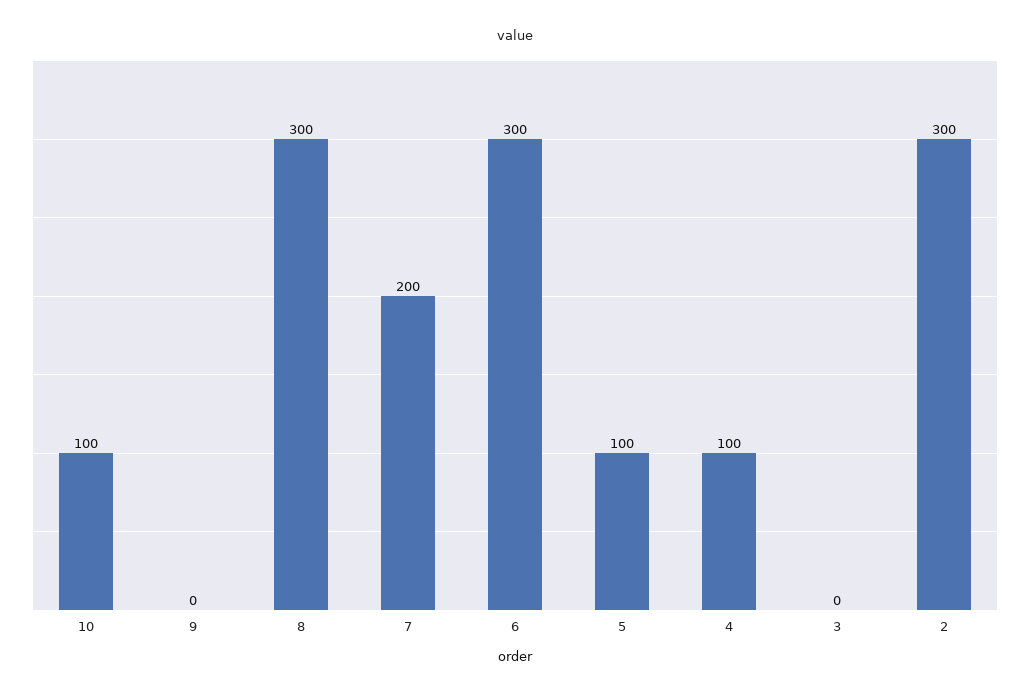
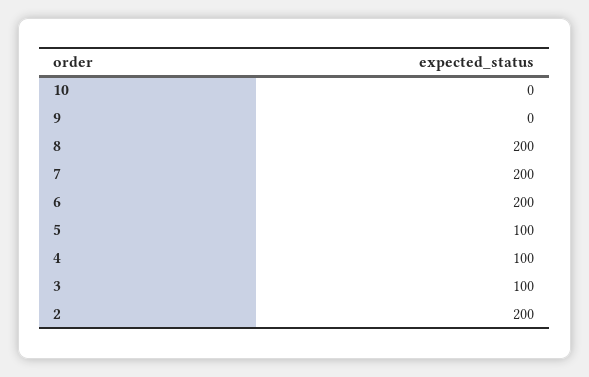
10: 100 -> 0
8: 300 -> 200
6: 300 -> 200
3: 0 -> 100
2: 300 -> 200

